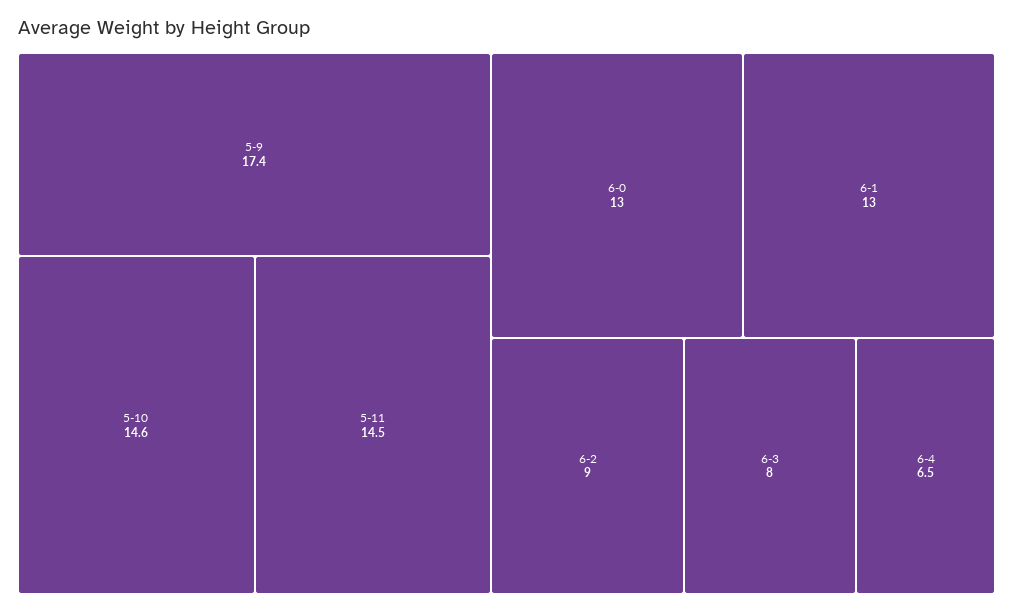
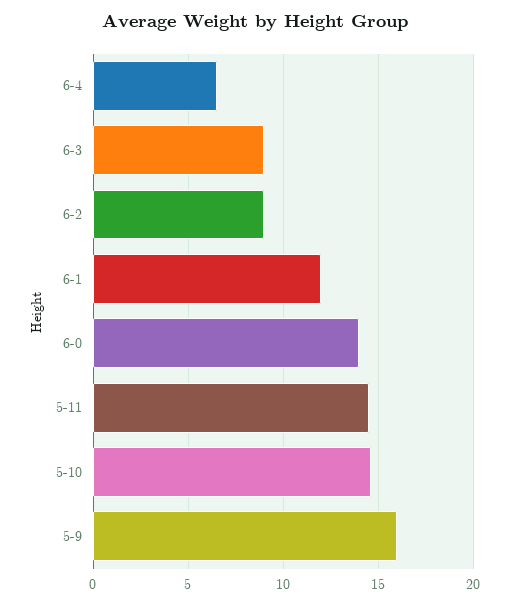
5-9: 17.4 -> 16
6-0: 13 -> 14
6-1: 13 -> 12
6-3: 8 -> 9

